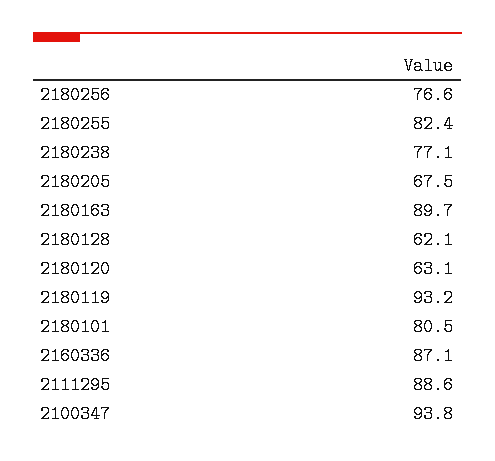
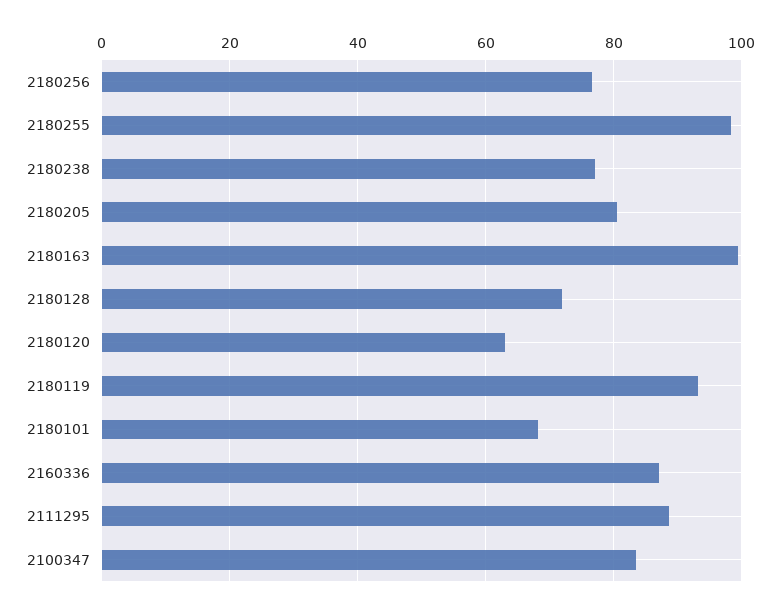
2180255: 82.4 -> 98
2180205: 67.5 -> 80
2180163: 89.7 -> 100
2180128: 62.1 -> 72
2180101: 80.5 -> 68
2100347: 93.8 -> 84

